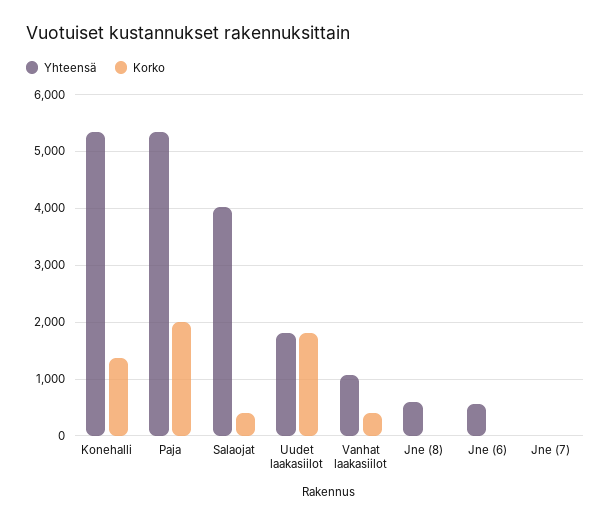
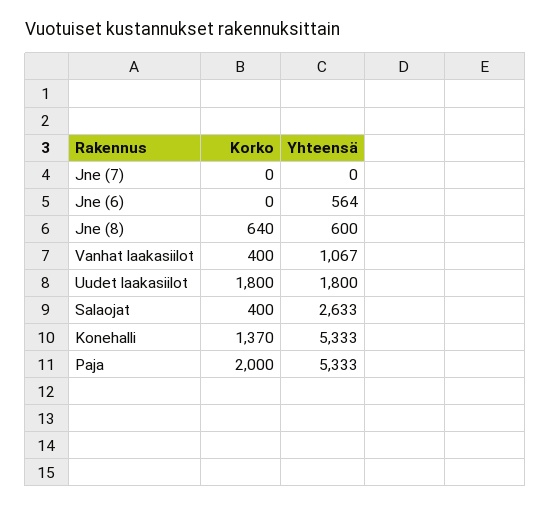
Yhteensä, Salaojat: 4000 -> 2633
Korko, Jne (8): 0 -> 640

